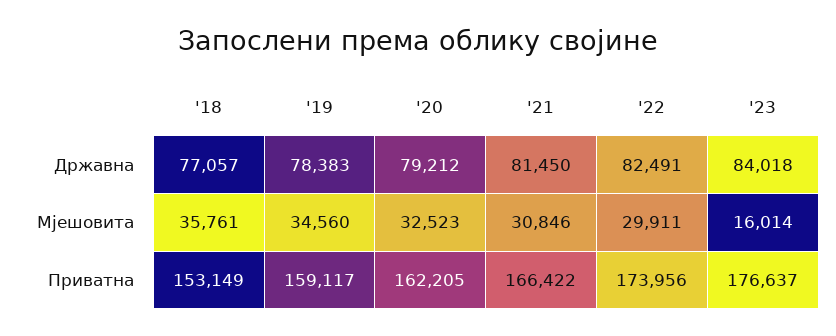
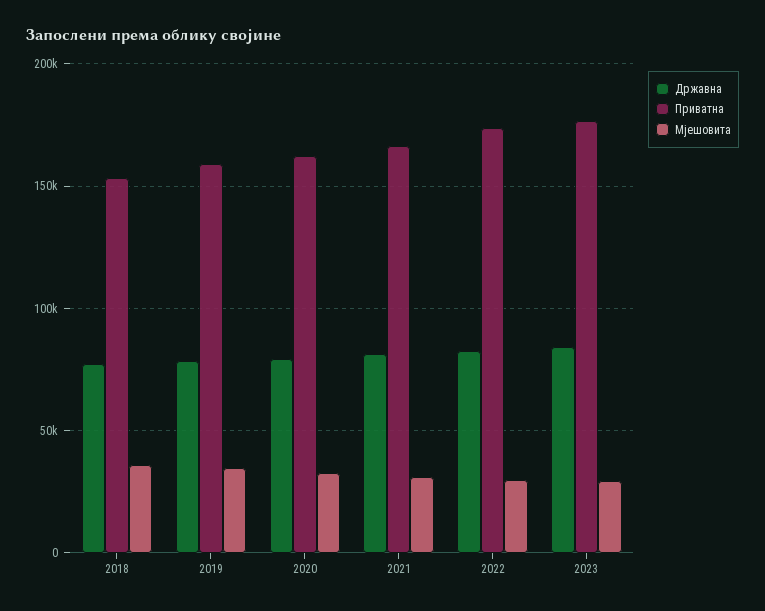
Мјешовита, '23: 16014 -> 30000

